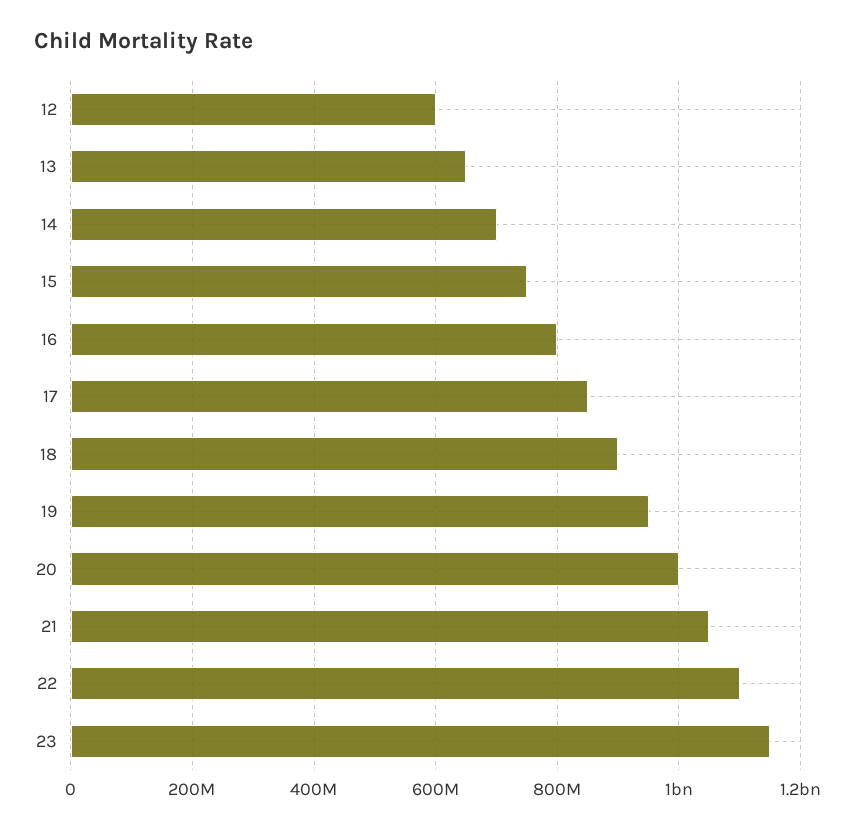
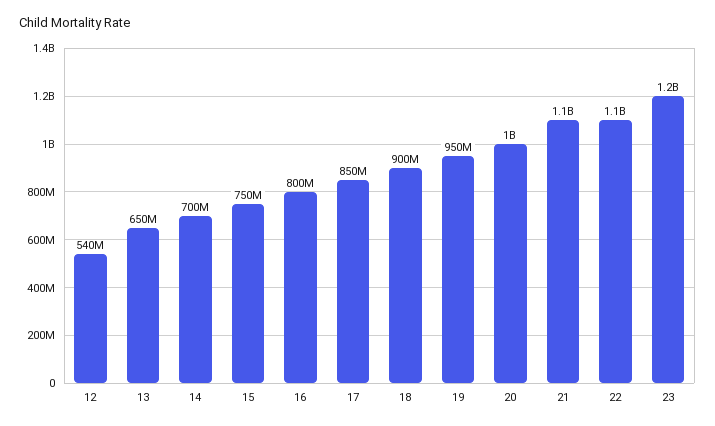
12: 600000000 -> 540000000

